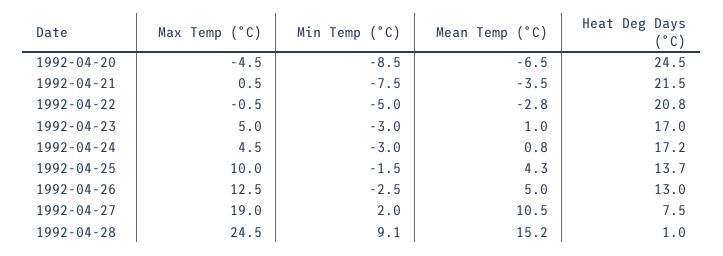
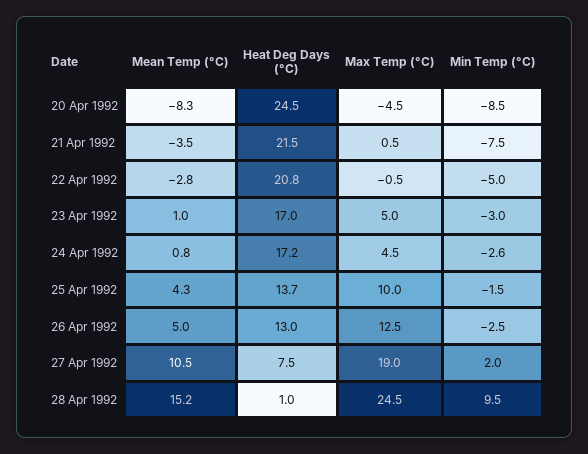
Mean Temp (°C), 1992-04-20: -6.5 -> -8.3
Min Temp (°C), 1992-04-24: -3 -> -2.6
Min Temp (°C), 1992-04-28: 9.1 -> 9.5

